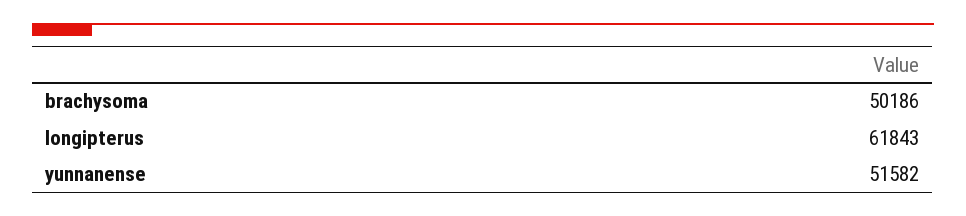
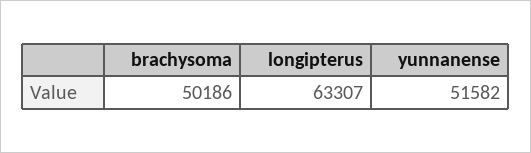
longipterus: 61843 -> 63307

